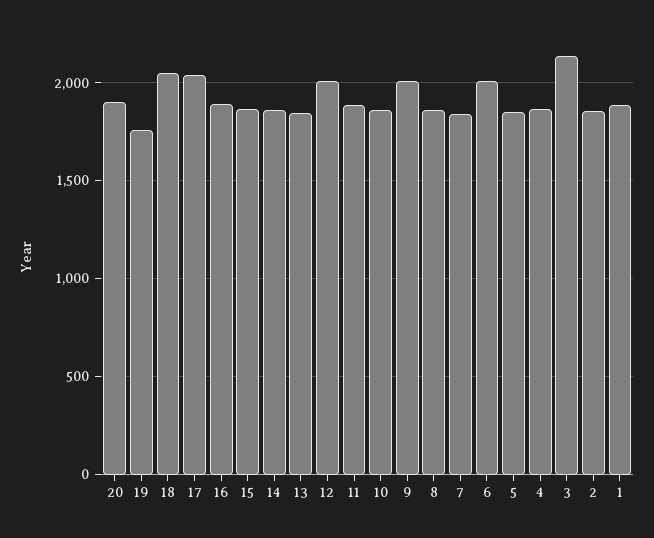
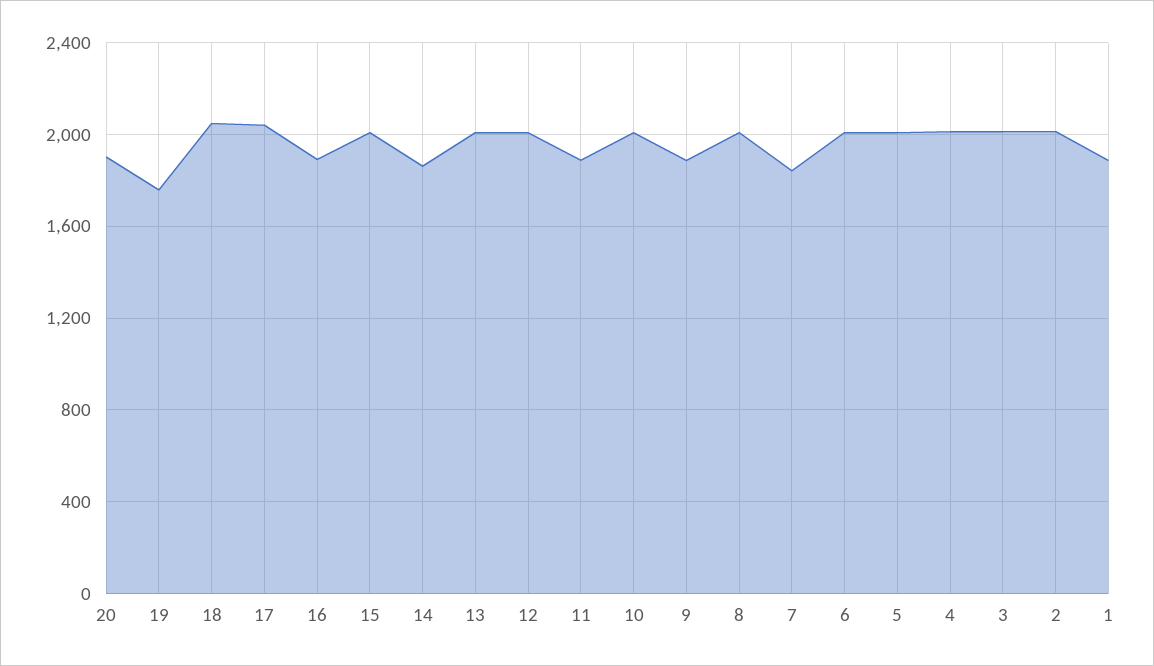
15: 1850 -> 2000
13: 1850 -> 2000
10: 1850 -> 2000
9: 2000 -> 1900
8: 1850 -> 2000
5: 1850 -> 2000
4: 1850 -> 2000
3: 2150 -> 2000
2: 1850 -> 2000

